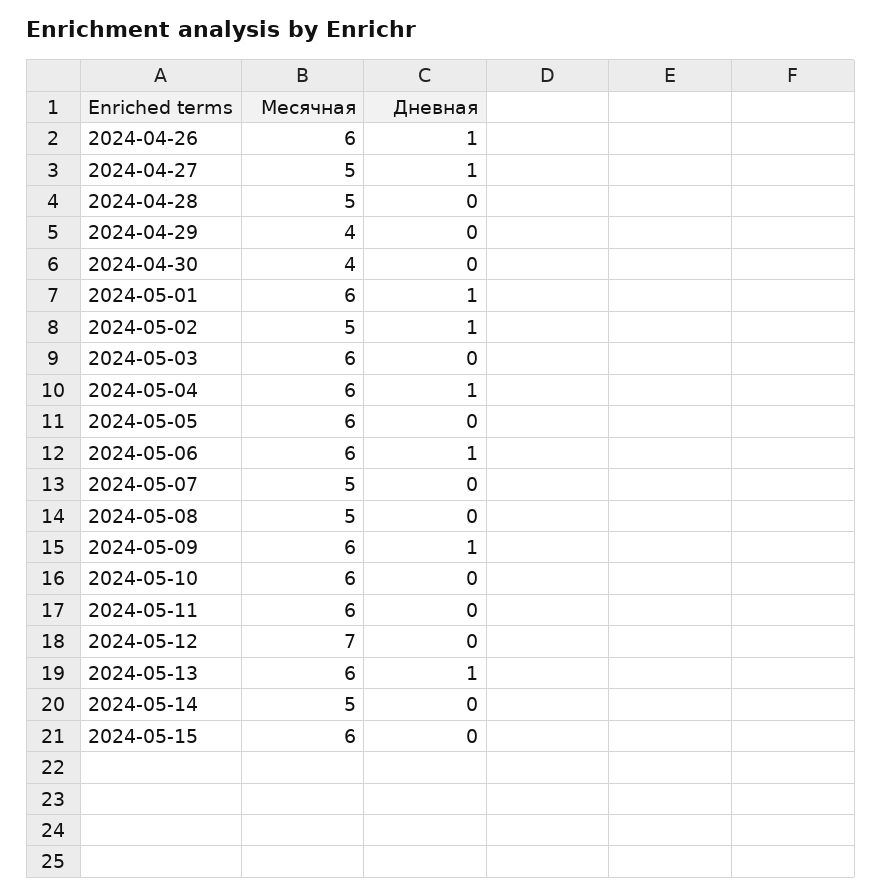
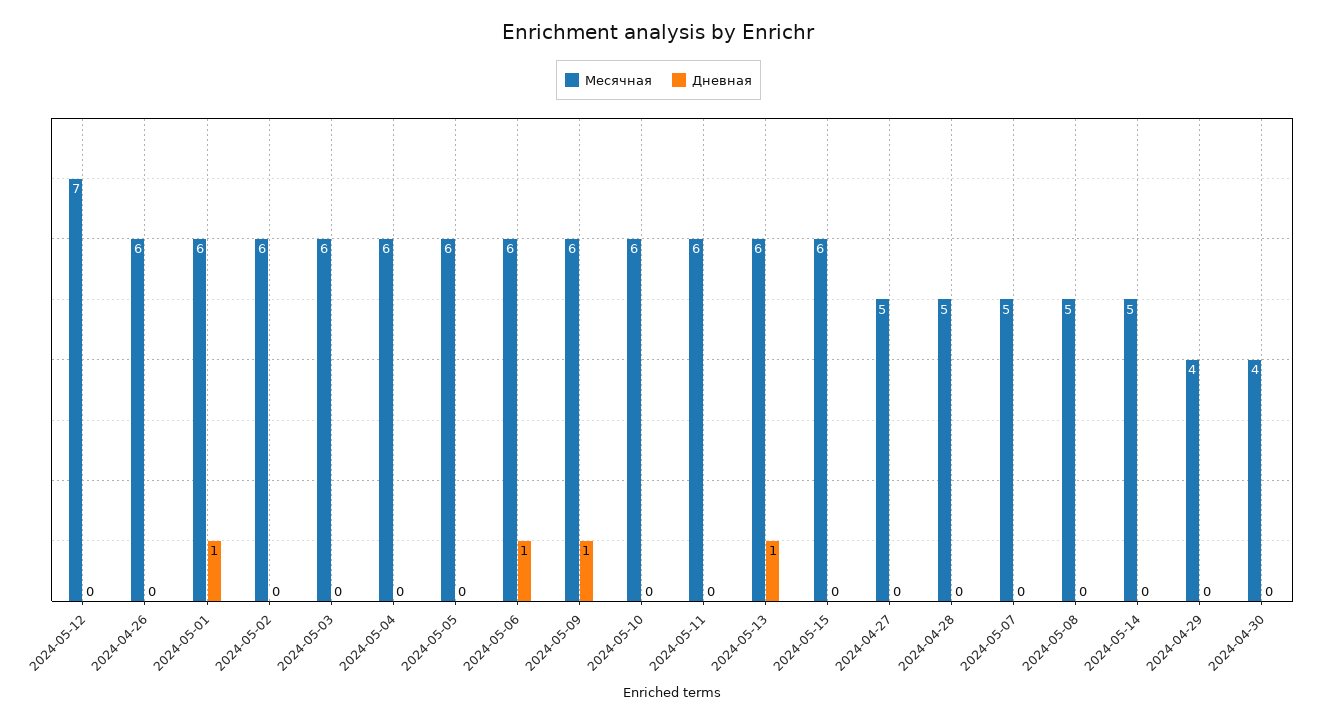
Дневная, 2024-04-26: 1 -> 0
Дневная, 2024-04-27: 1 -> 0
Месячная, 2024-05-02: 5 -> 6
Дневная, 2024-05-02: 1 -> 0
Дневная, 2024-05-04: 1 -> 0

